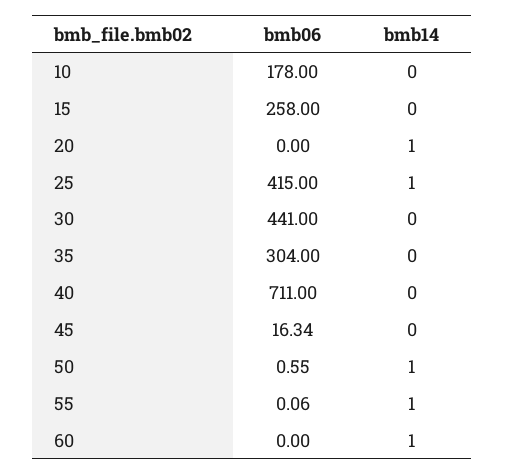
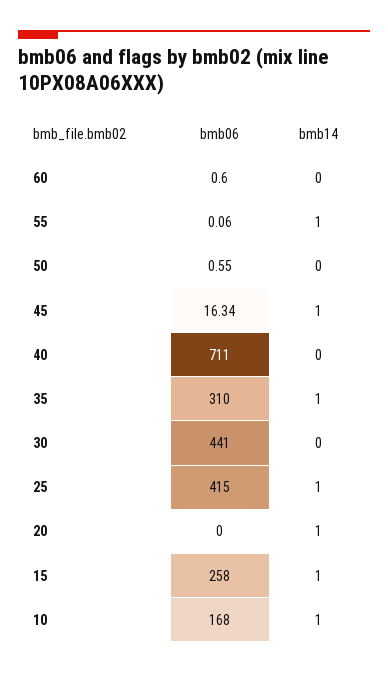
bmb06, 10: 178 -> 168
bmb14, 10: 0 -> 1
bmb14, 15: 0 -> 1
bmb06, 35: 304 -> 310
bmb14, 35: 0 -> 1
bmb14, 45: 0 -> 1
bmb14, 50: 1 -> 0
bmb06, 60: 0 -> 0.6
bmb14, 60: 1 -> 0

